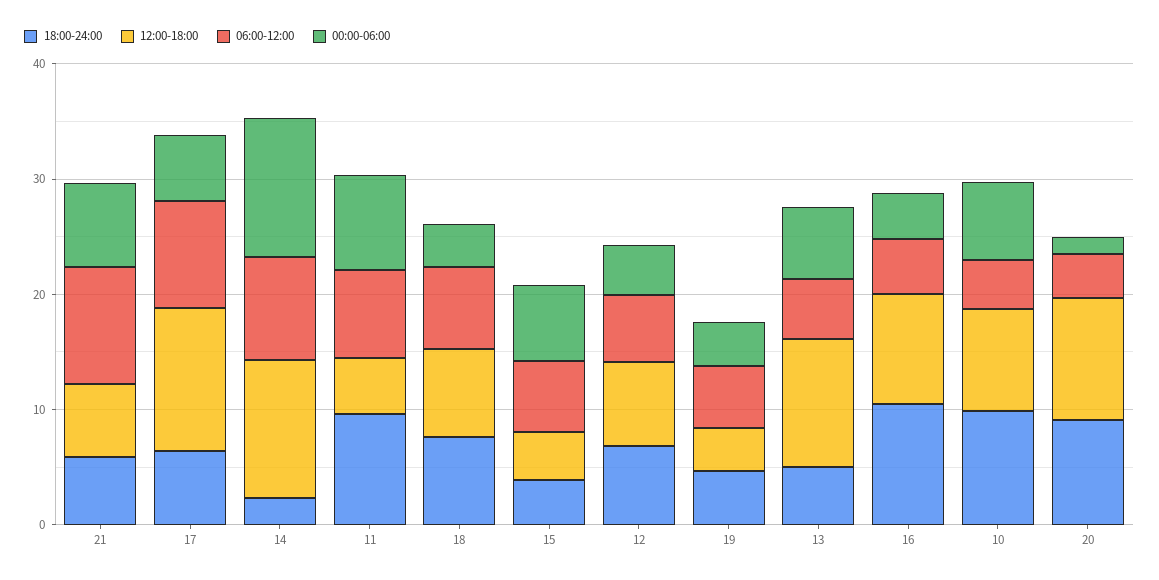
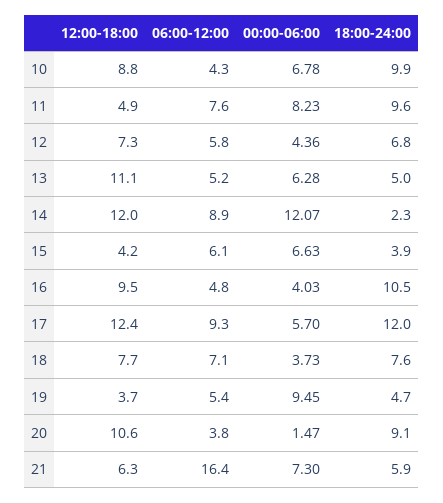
06:00-12:00, 21: 10 -> 16.4
18:00-24:00, 17: 6 -> 12
00:00-06:00, 19: 4 -> 9.45

